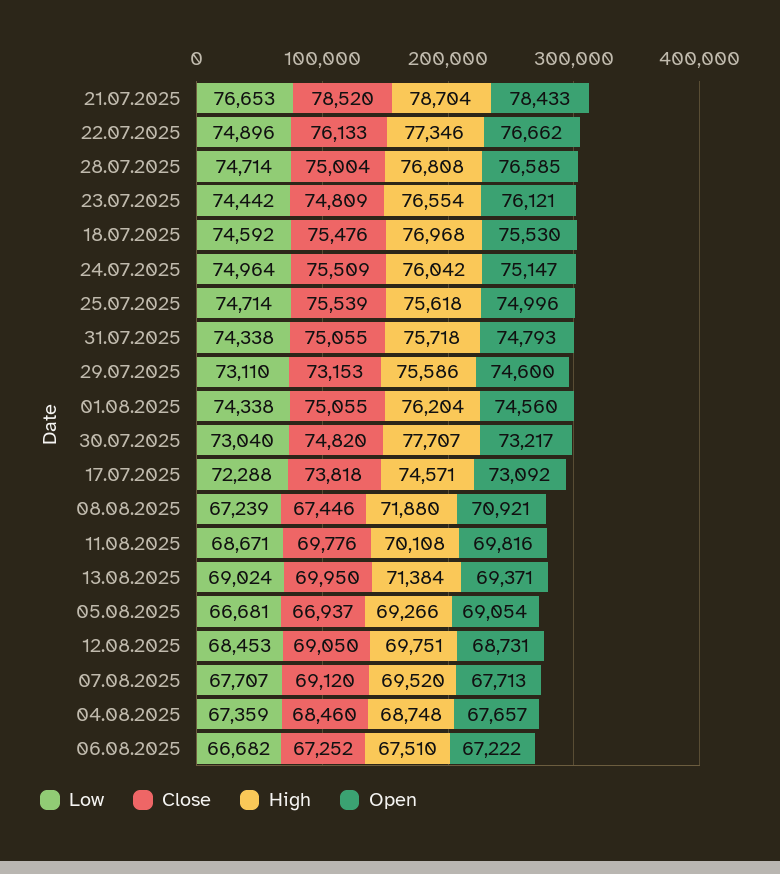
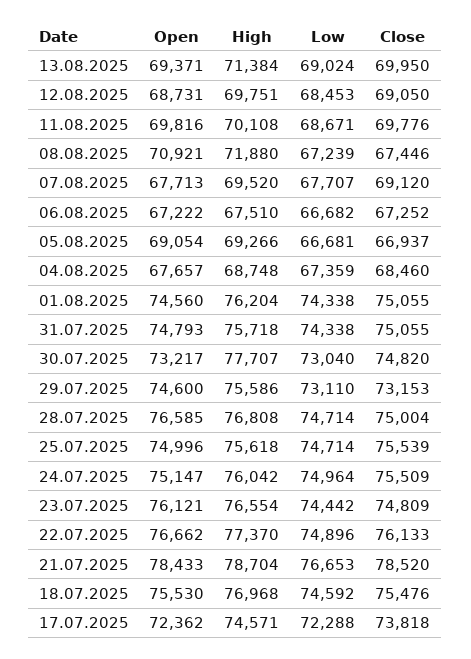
High, 22.07.2025: 77346 -> 77370
Open, 17.07.2025: 73092 -> 72362

